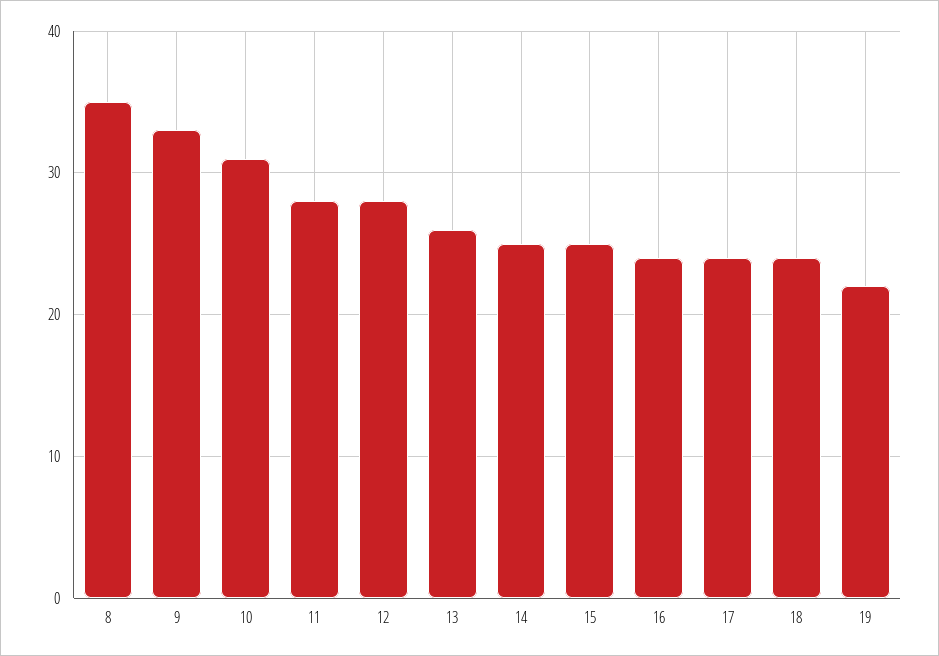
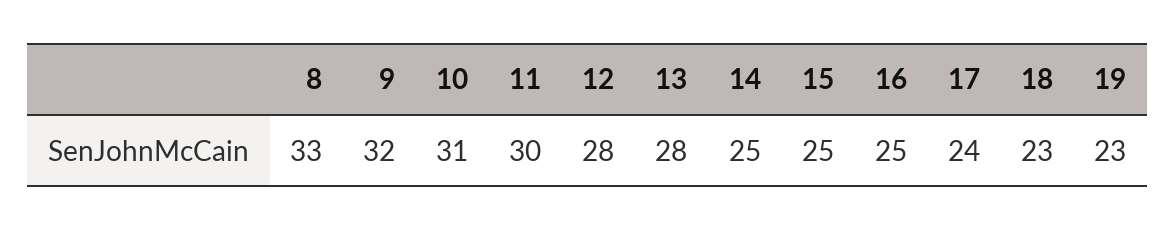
8: 35 -> 33
9: 33 -> 32
11: 28 -> 30
13: 26 -> 28
16: 24 -> 25
18: 24 -> 23
19: 22 -> 23

